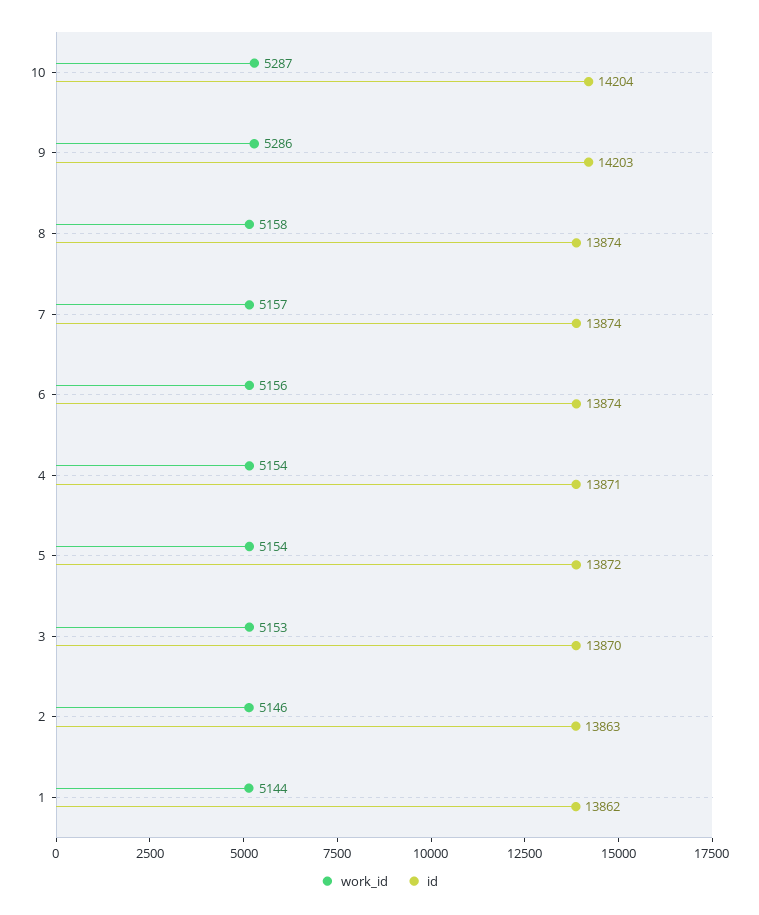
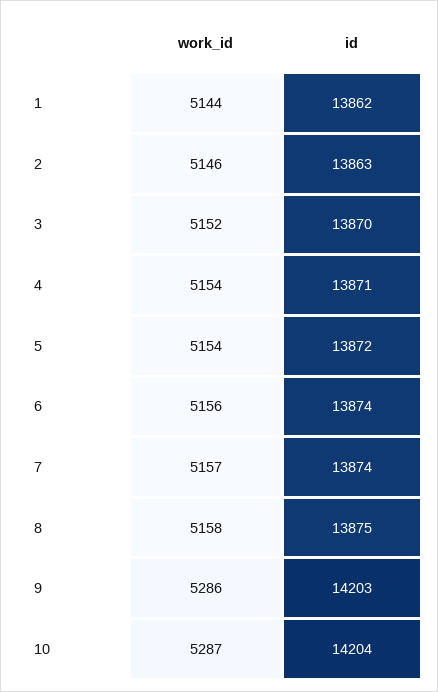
id, 8: 13874 -> 13875
work_id, 3: 5153 -> 5152

